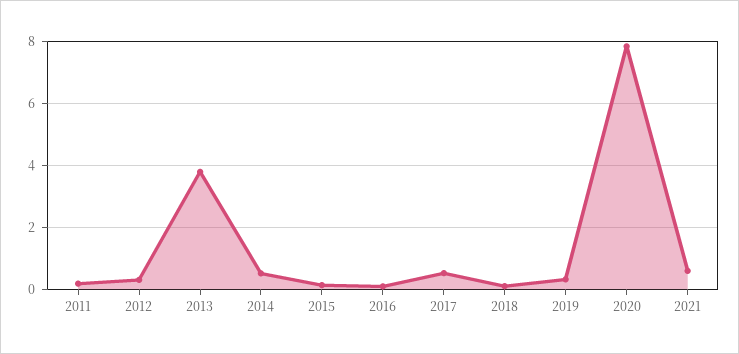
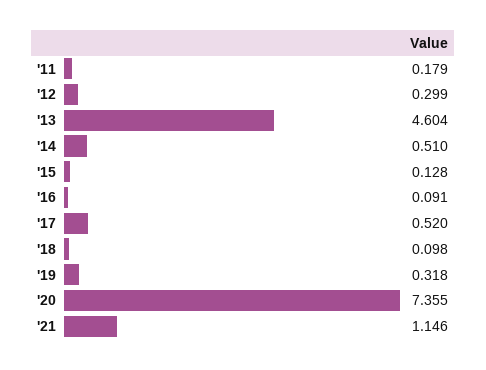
2013: 3.8 -> 4.604
2020: 7.8 -> 7.355
2021: 0.6 -> 1.146

